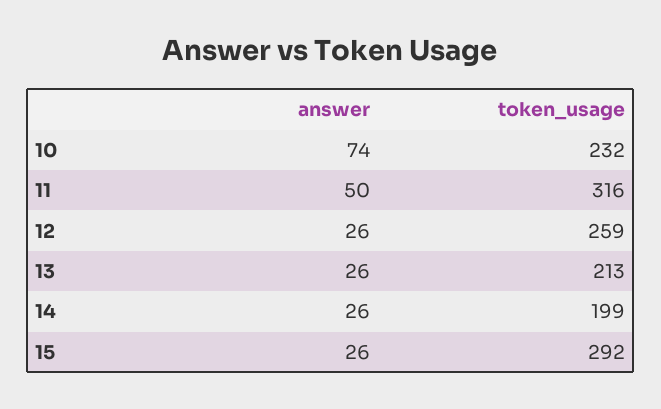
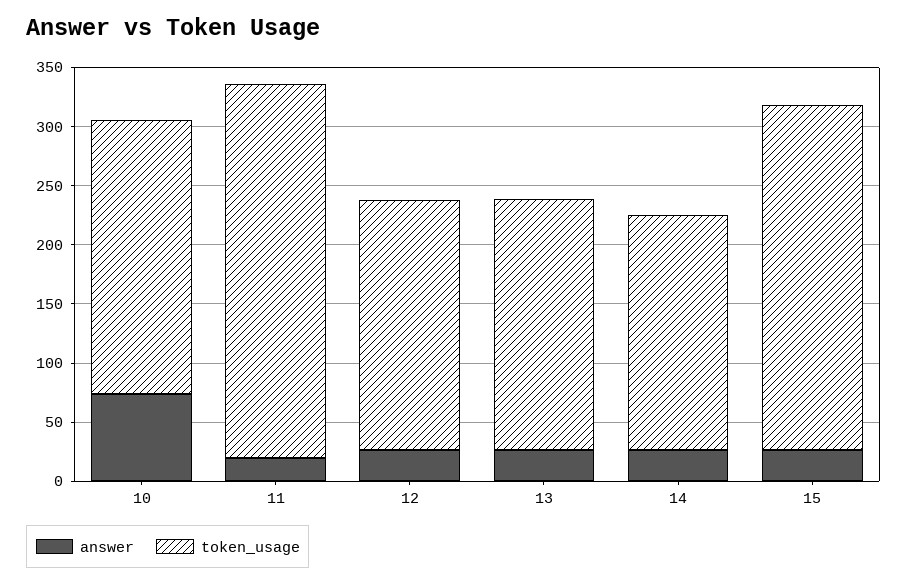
answer, 11: 50 -> 20
token_usage, 12: 259 -> 210

